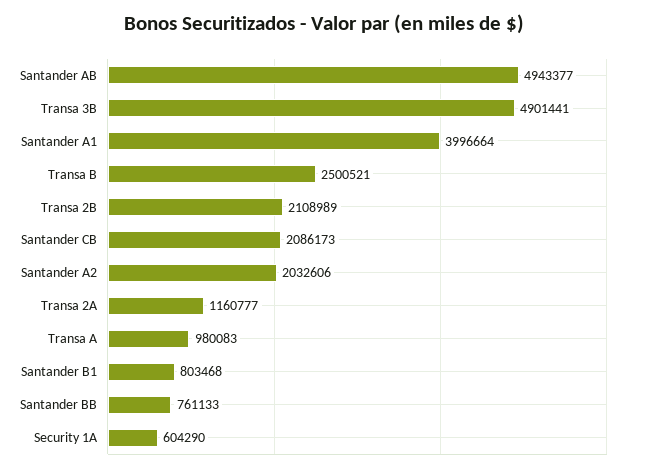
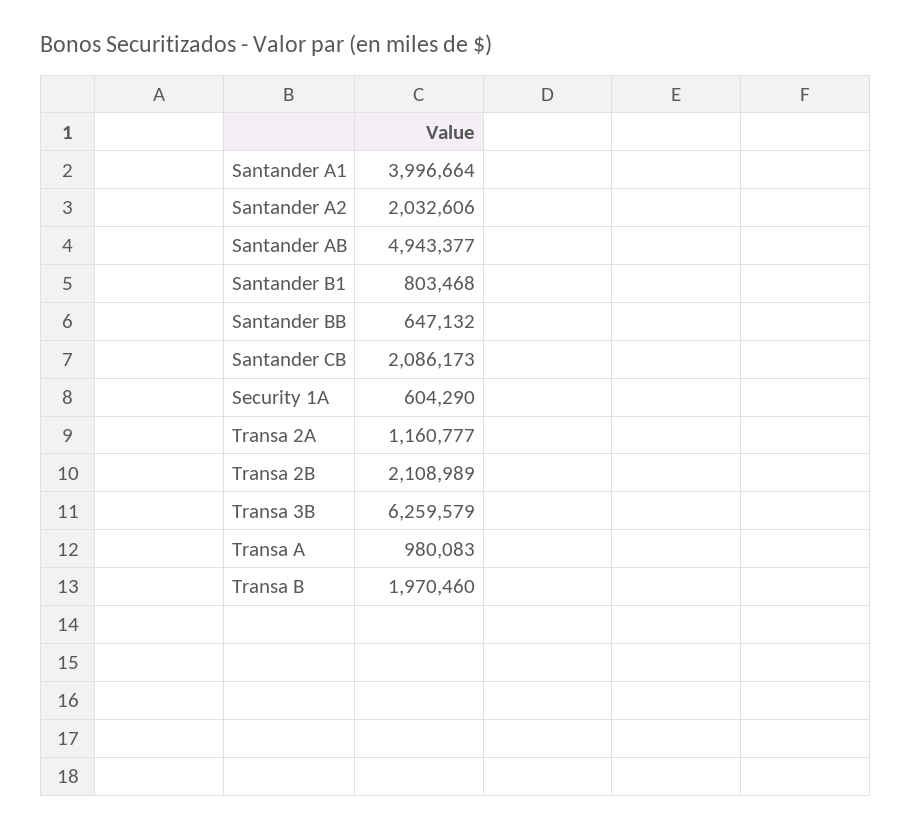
Transa 3B: 4901441 -> 6259579
Transa B: 2500521 -> 1970460
Santander BB: 761133 -> 647132

